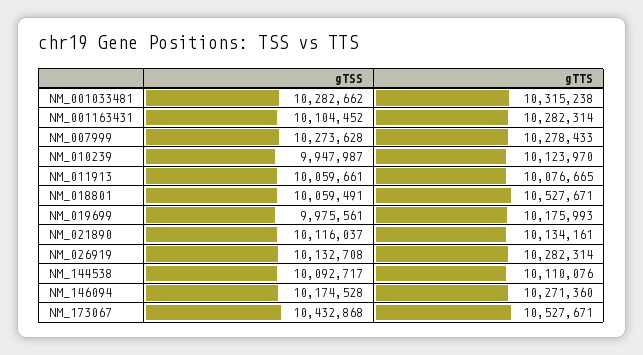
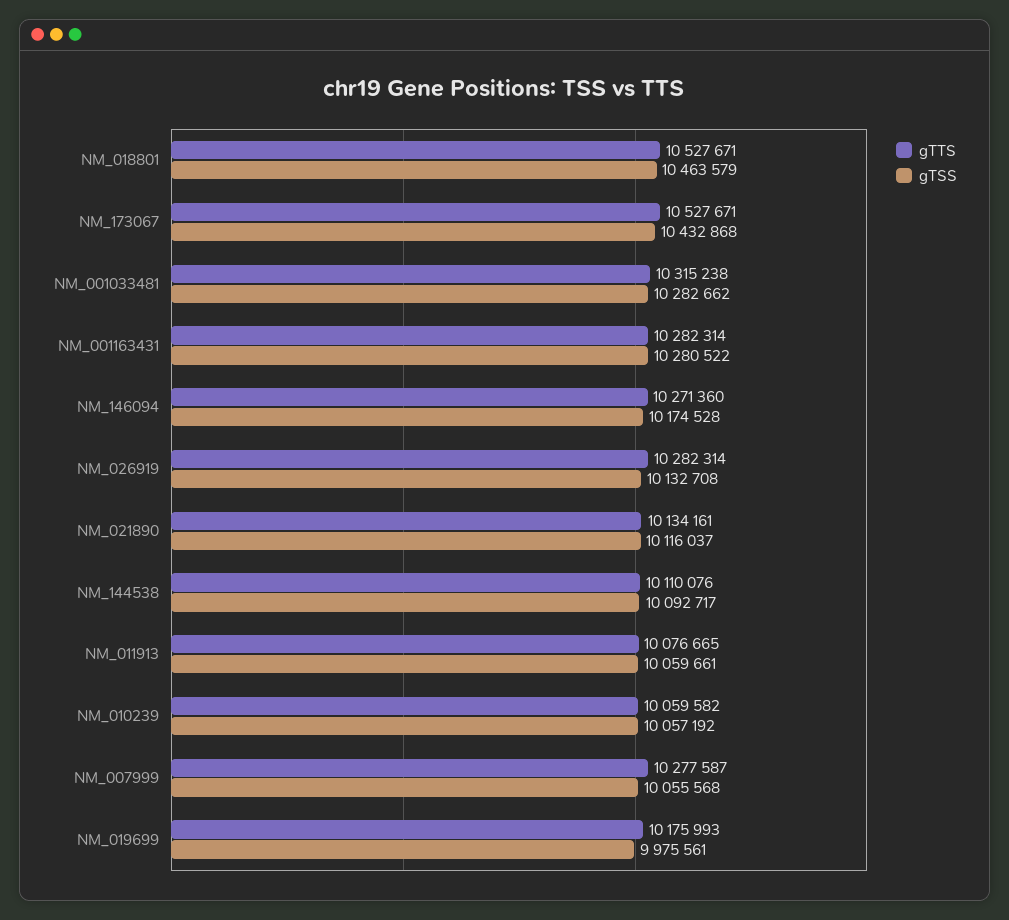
gTSS, NM_001163431: 10104452 -> 10280522
gTSS, NM_007999: 10273628 -> 10055568
gTTS, NM_007999: 10278433 -> 10277587
gTSS, NM_010239: 9947987 -> 10057192
gTTS, NM_010239: 10123970 -> 10059582
gTSS, NM_018801: 10059491 -> 10463579

